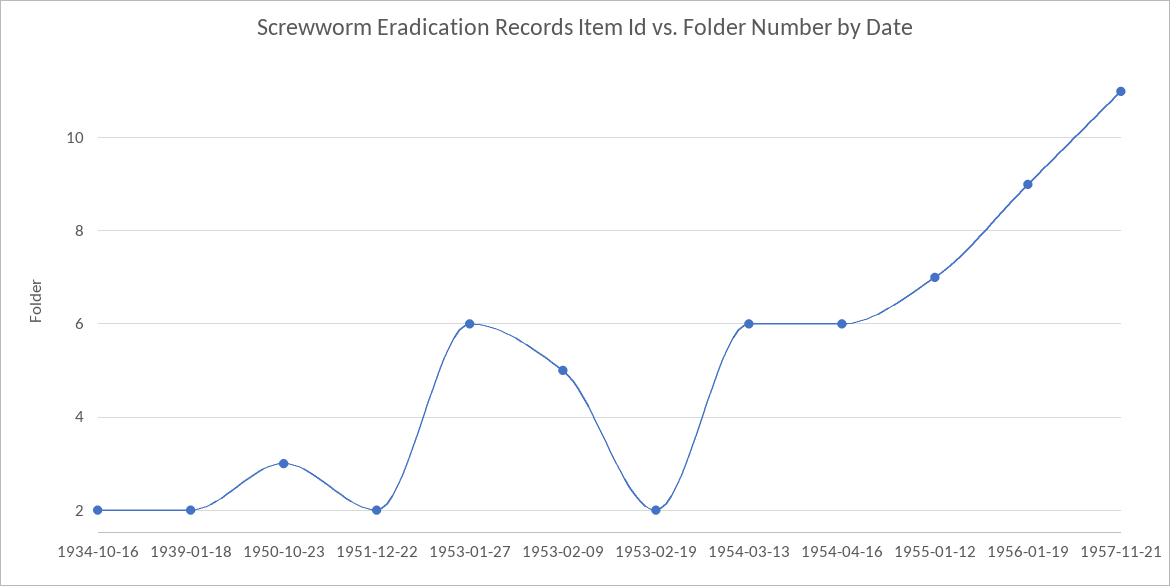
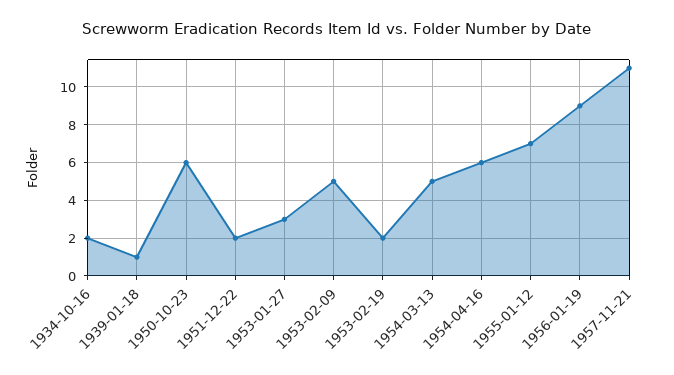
1939-01-18: 2 -> 1
1950-10-23: 3 -> 6
1953-01-27: 6 -> 3
1954-03-13: 6 -> 5

